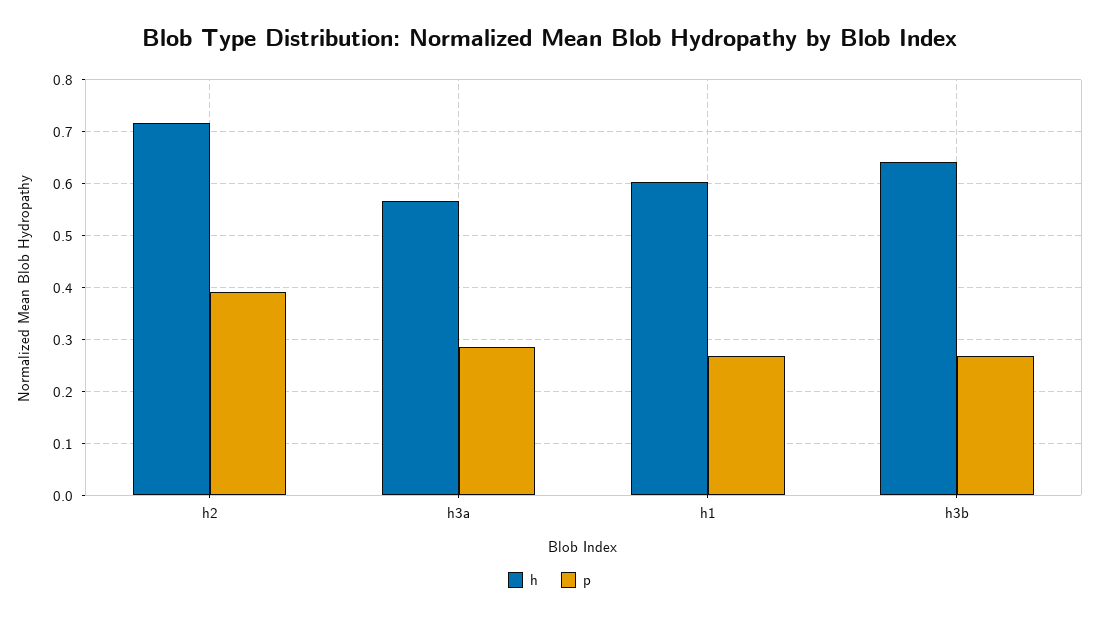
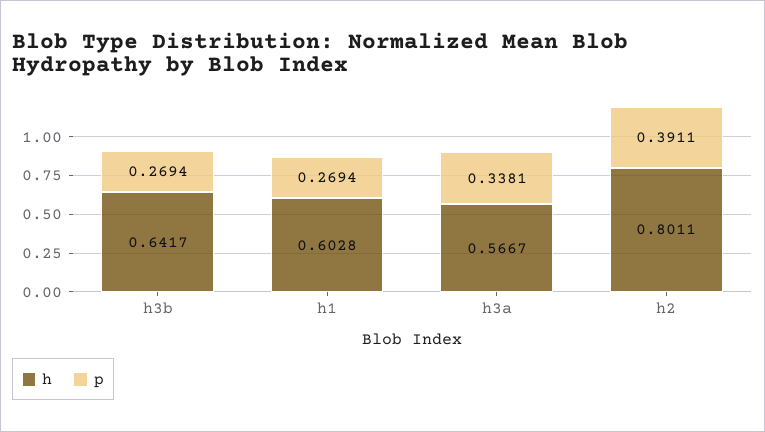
h, h2: 0.72 -> 0.8011
p, h3a: 0.28 -> 0.3381

